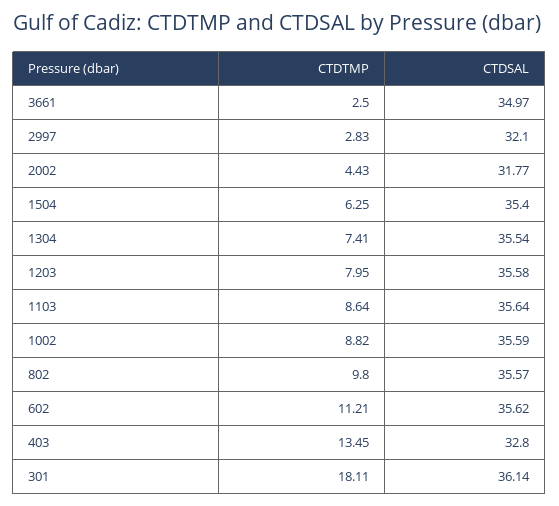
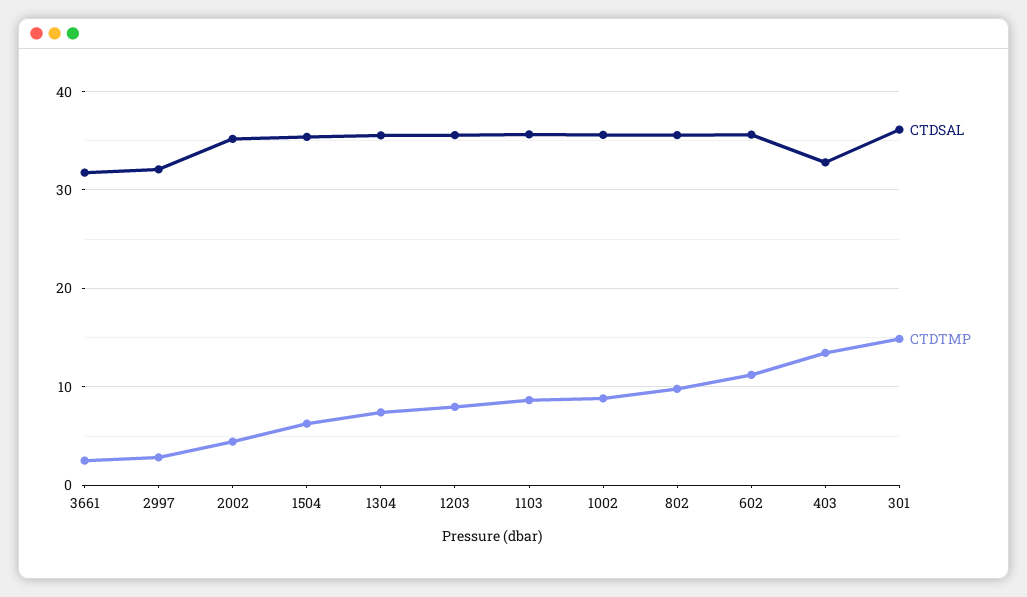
CTDSAL, 3661: 34.97 -> 32
CTDSAL, 2002: 31.77 -> 35
CTDTMP, 301: 18.11 -> 15

